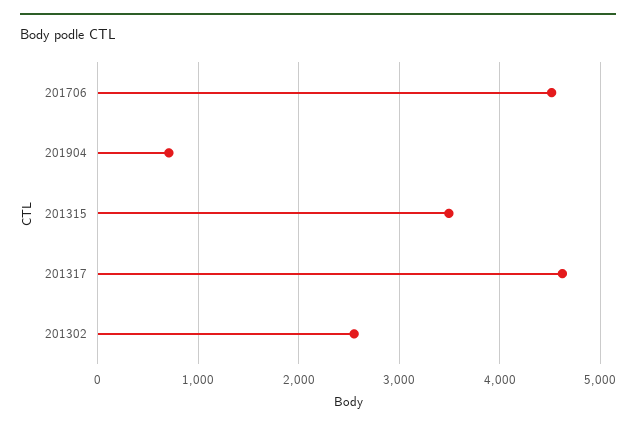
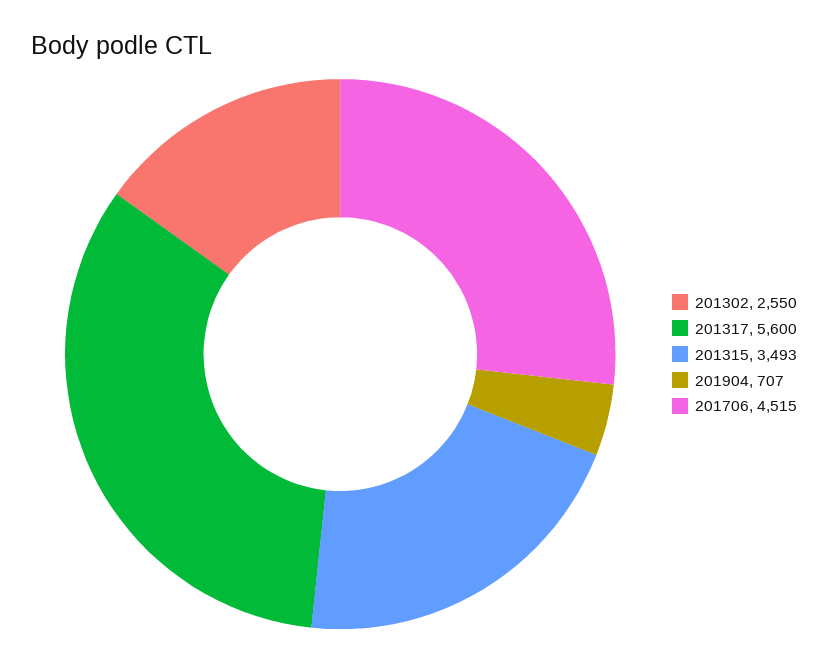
201317: 4600 -> 5600

